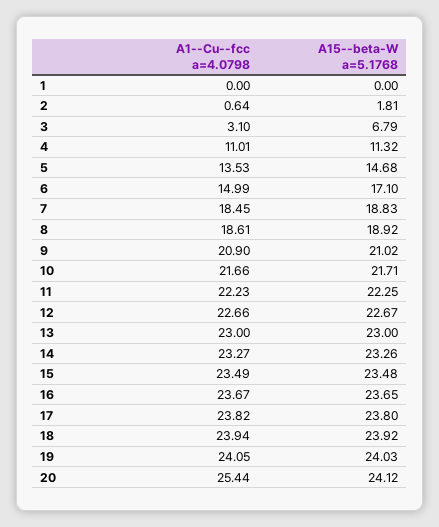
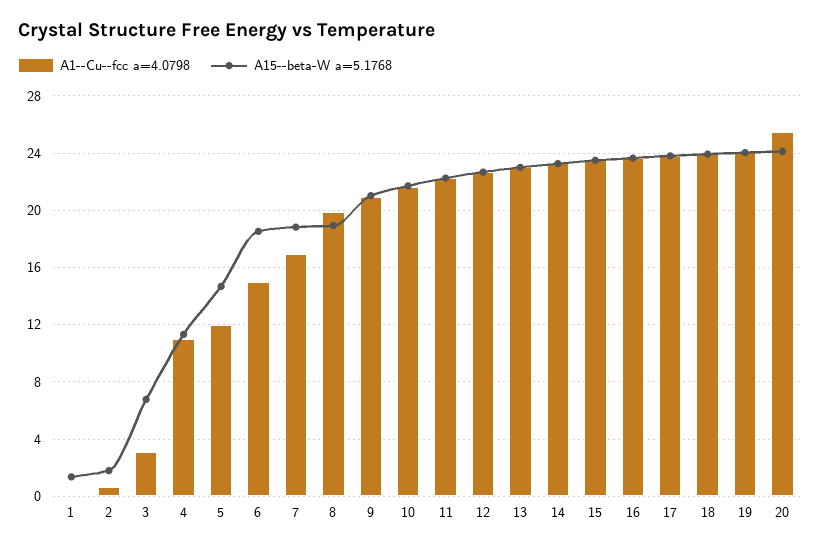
A15--beta-W a=5.1768, 1: 0 -> 1.5
A1--Cu--fcc a=4.0798, 5: 13.53 -> 12
A15--beta-W a=5.1768, 6: 17.1 -> 18.5
A1--Cu--fcc a=4.0798, 7: 18.45 -> 17
A1--Cu--fcc a=4.0798, 8: 18.61 -> 20

